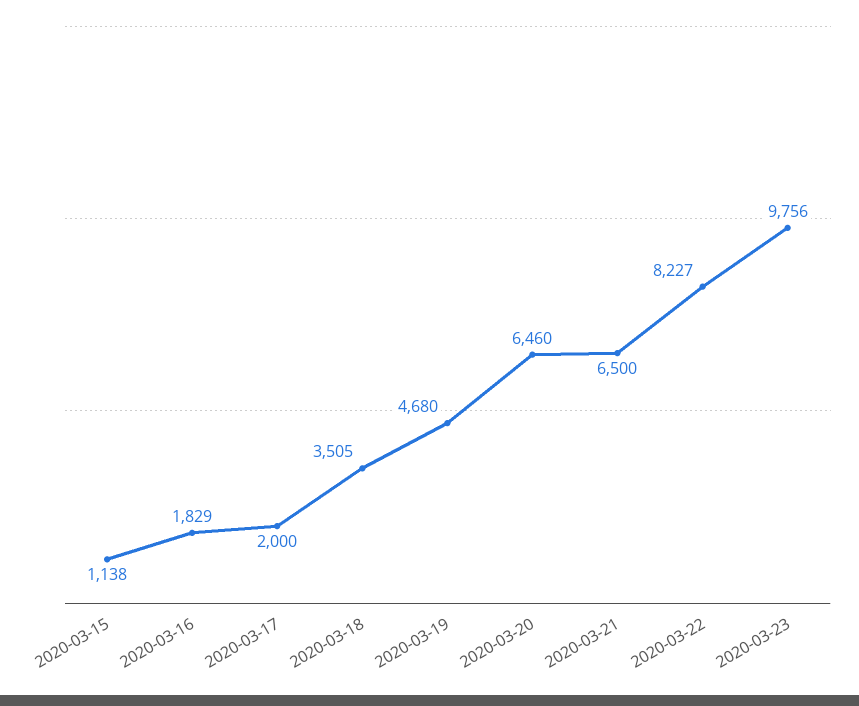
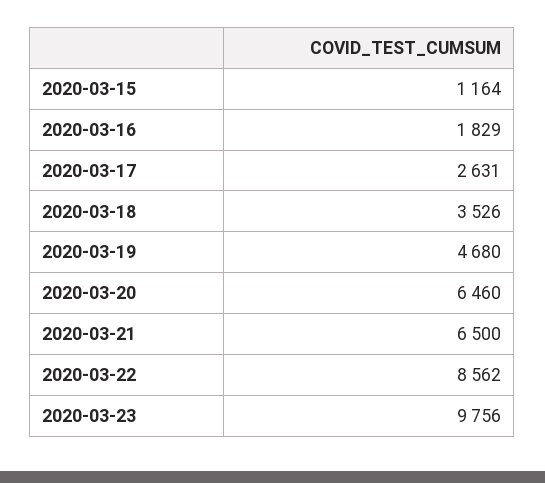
2020-03-15: 1138 -> 1164
2020-03-17: 2000 -> 2631
2020-03-18: 3505 -> 3526
2020-03-22: 8227 -> 8562

